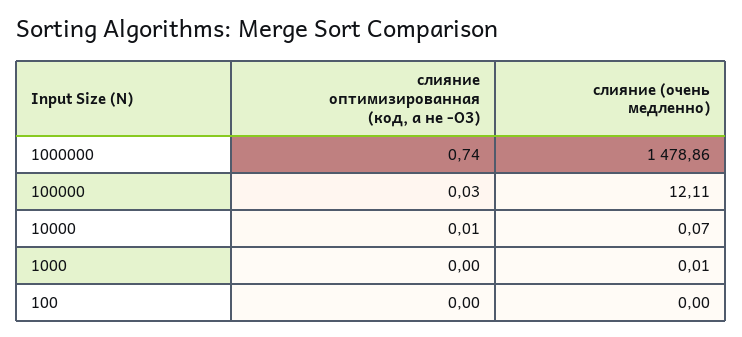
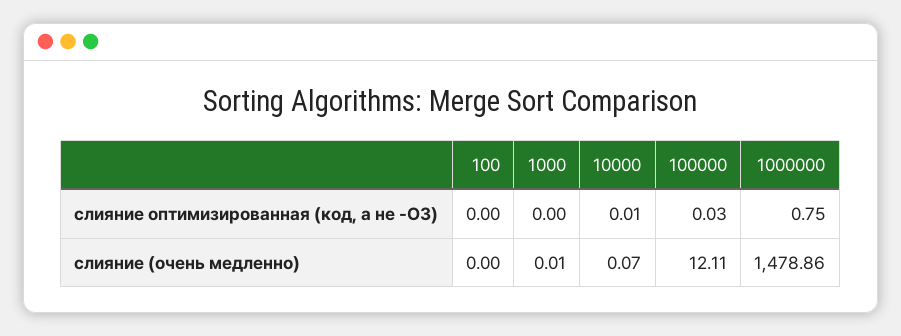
слияние оптимизированная (код, а не -O3), 1000000: 0.74 -> 0.75

